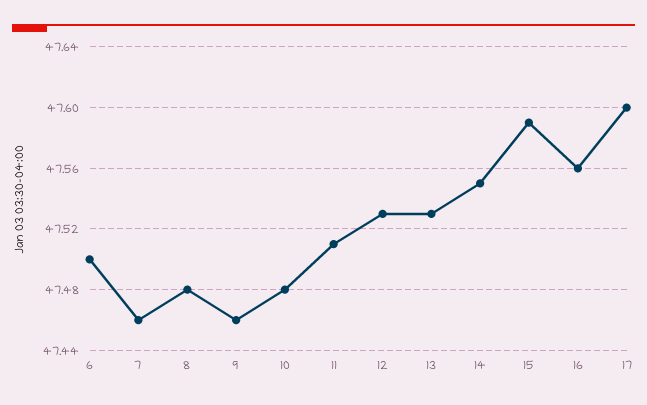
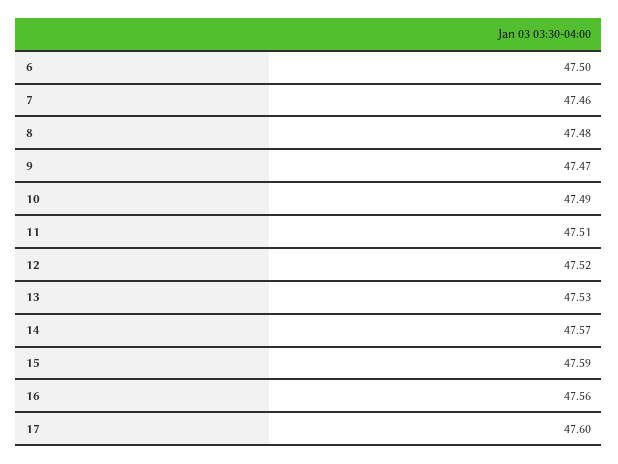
9: 47.46 -> 47.47
10: 47.48 -> 47.49
12: 47.53 -> 47.52
14: 47.55 -> 47.57

